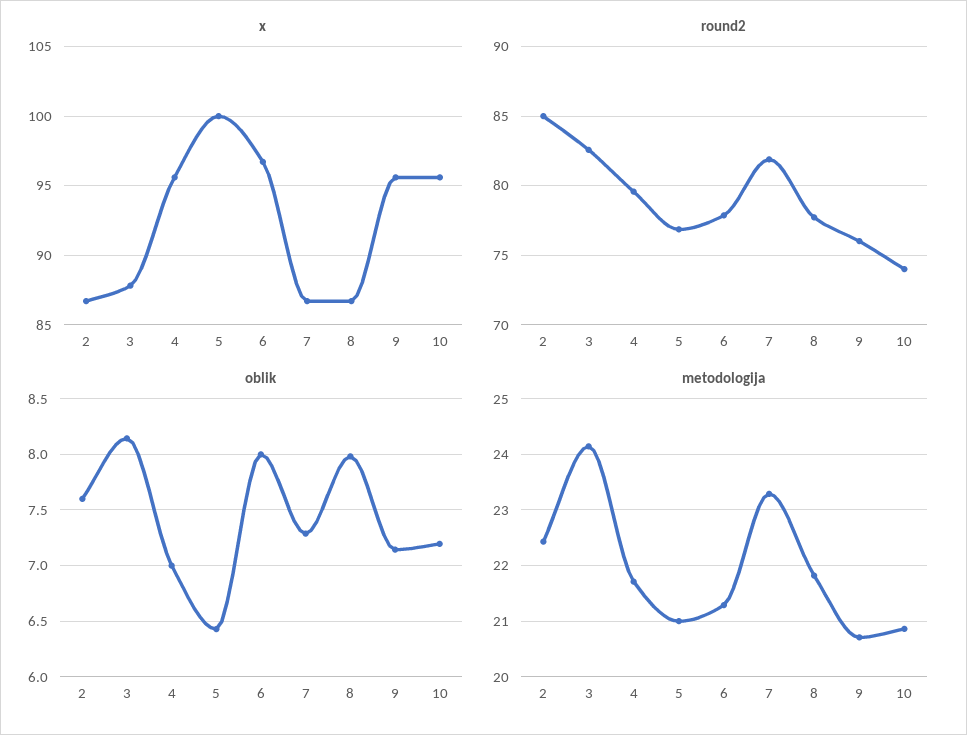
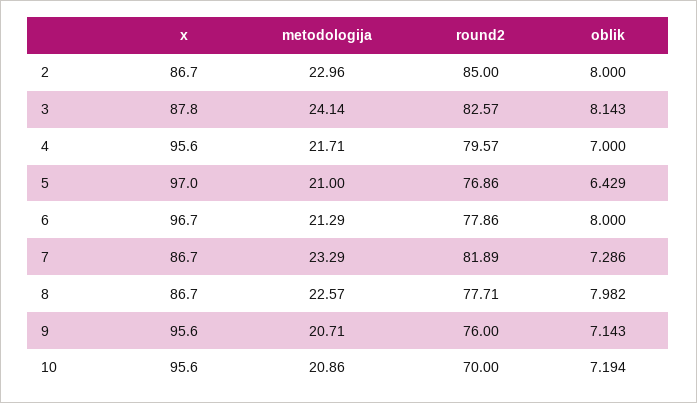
x, 5: 100 -> 97
round2, 10: 74 -> 70
oblik, 2: 7.6 -> 8
metodologija, 2: 22.4 -> 22.96
metodologija, 8: 21.8 -> 22.57

